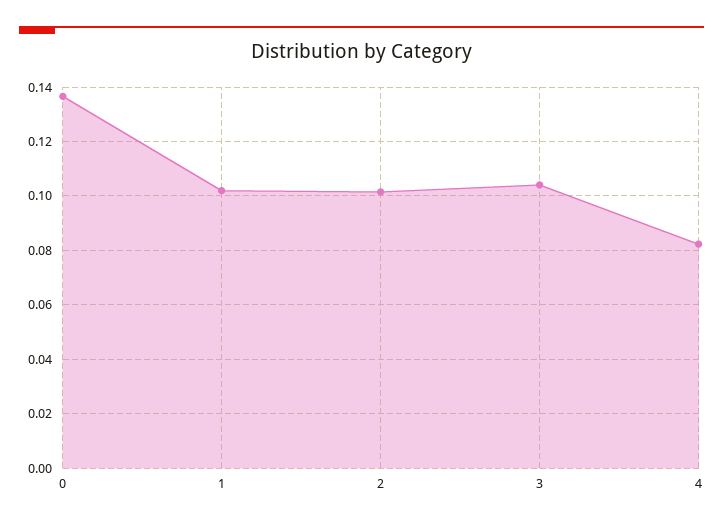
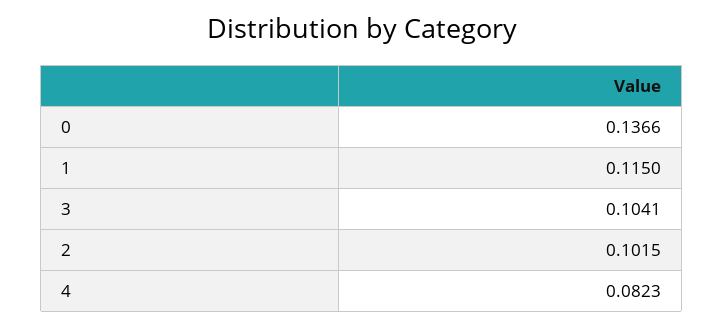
1: 0.1025 -> 0.115

